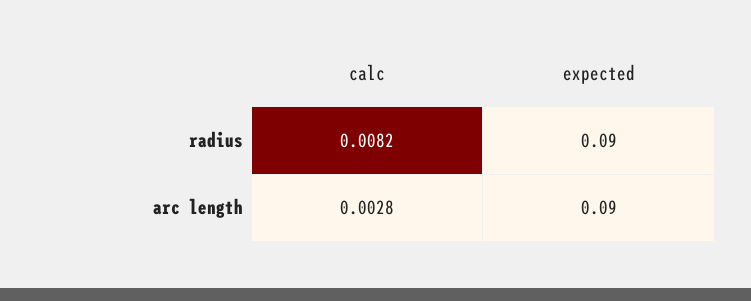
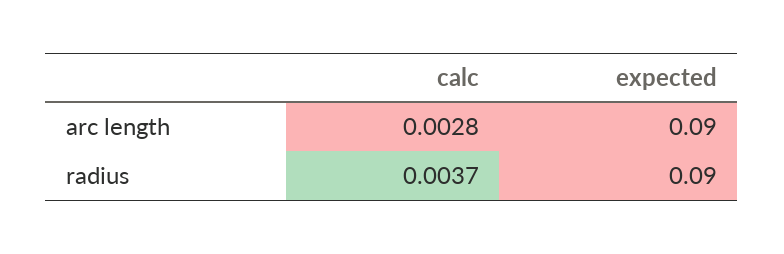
calc, radius: 0.0082 -> 0.0037

